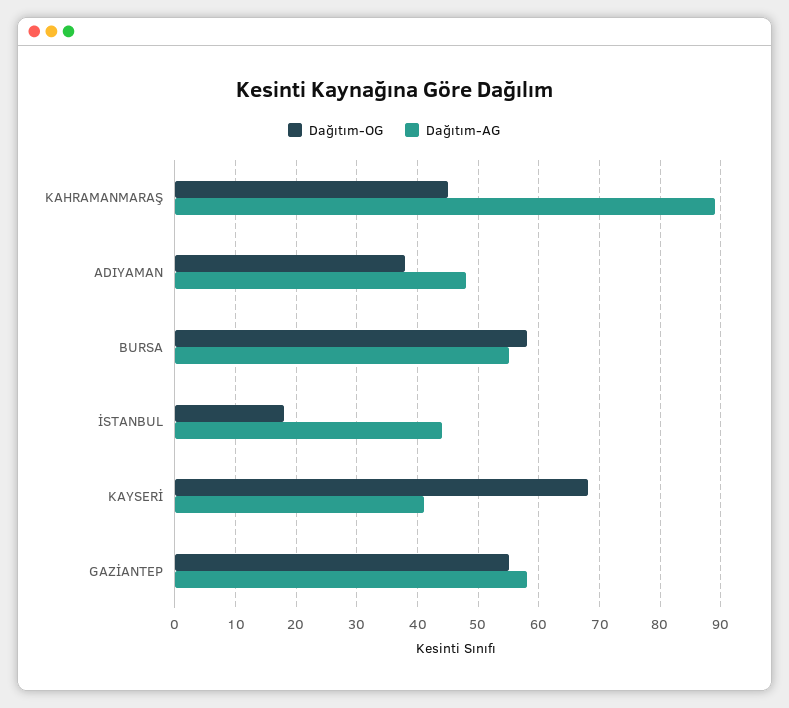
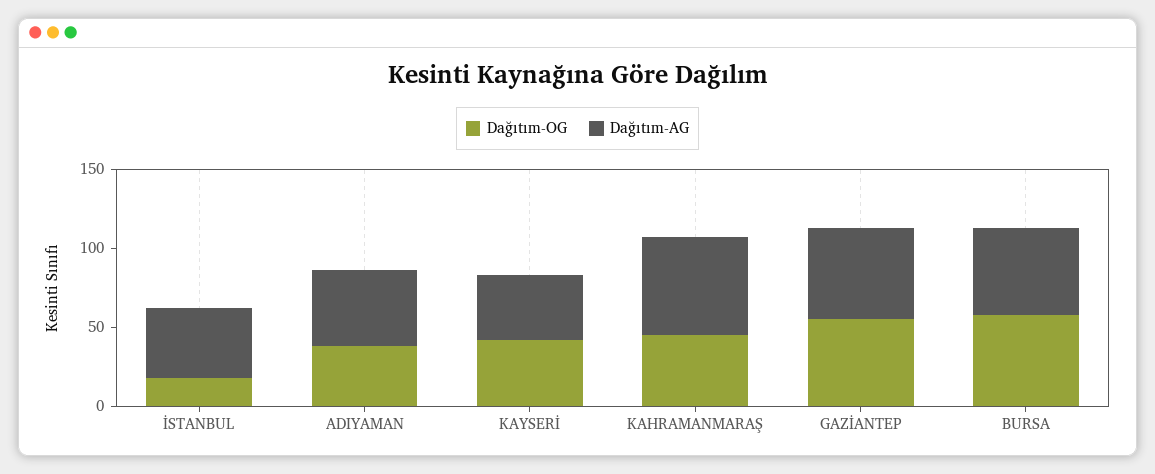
Dağıtım-AG, KAHRAMANMARAŞ: 89 -> 60
Dağıtım-OG, KAYSERİ: 68 -> 40

